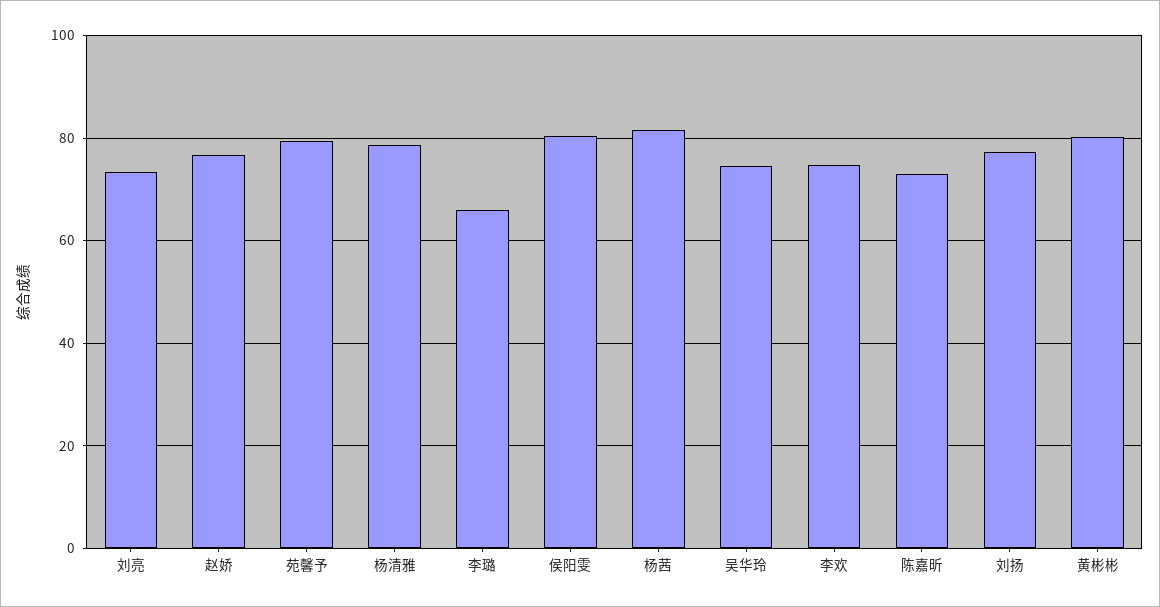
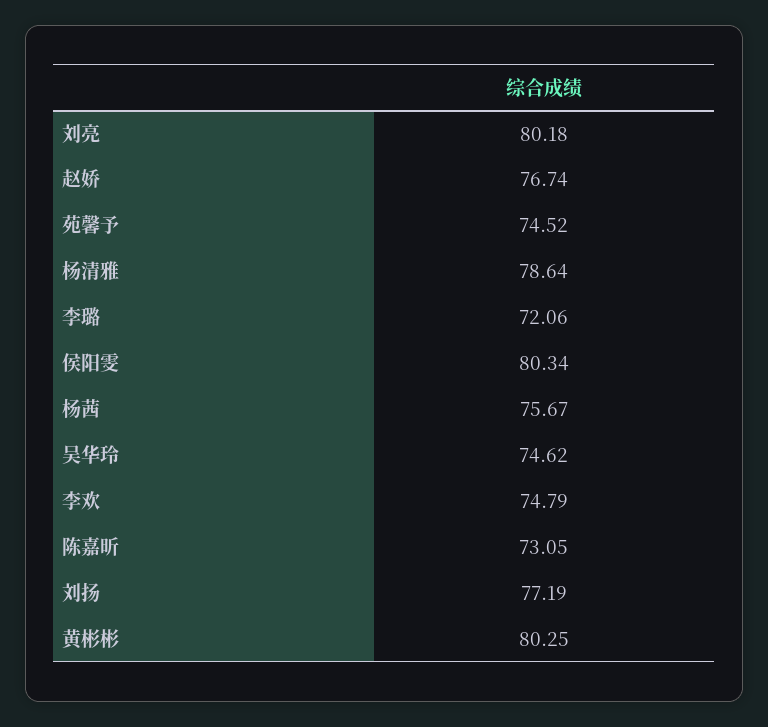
刘亮: 74 -> 80.18
苑馨予: 80 -> 74.52
李璐: 66 -> 72.06
杨茜: 82 -> 75.67

